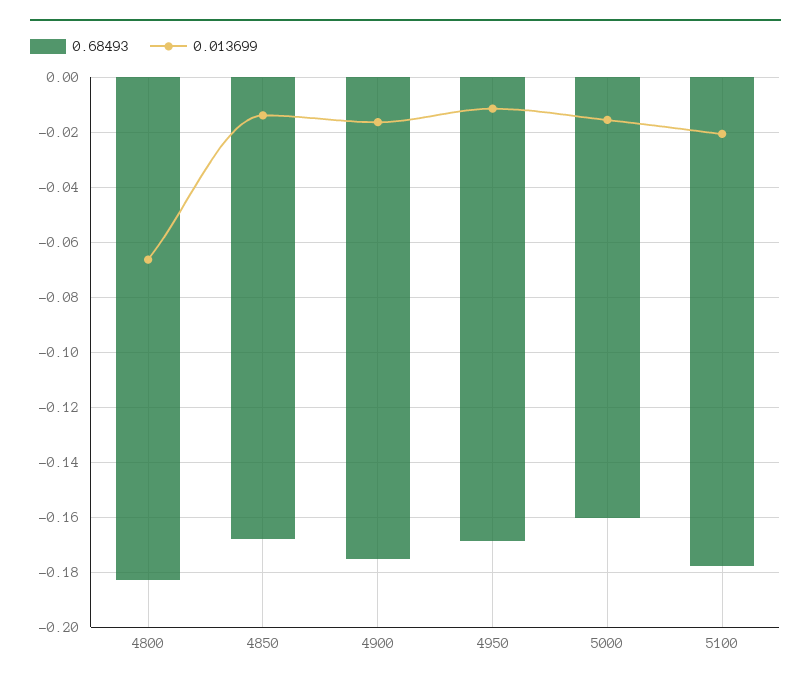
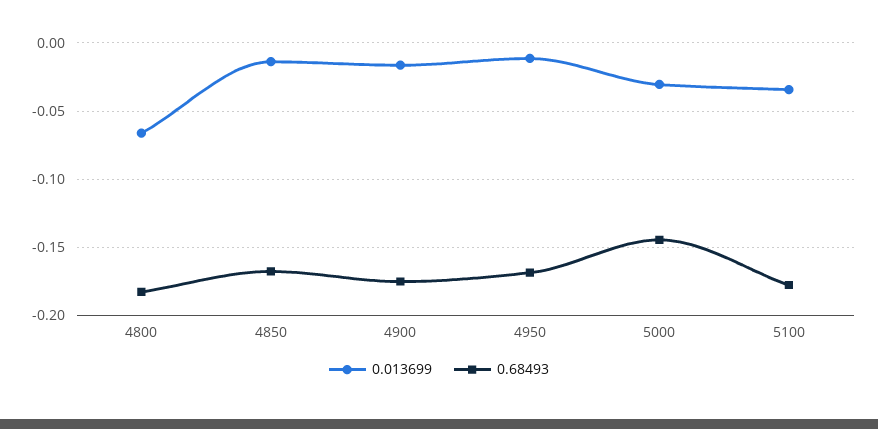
0.68493, 5000: -0.16 -> -0.145
0.013699, 5000: -0.015 -> -0.03
0.013699, 5100: -0.02 -> -0.035

